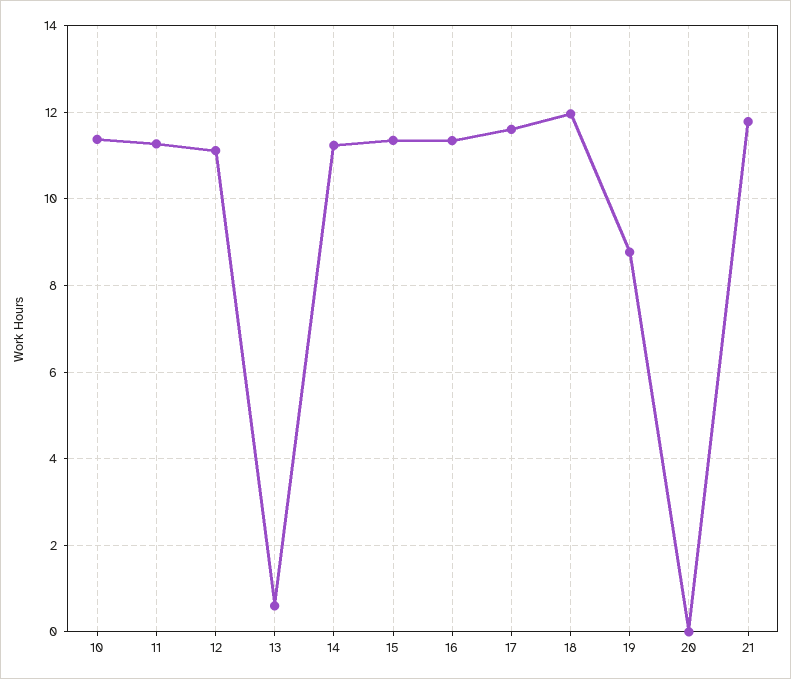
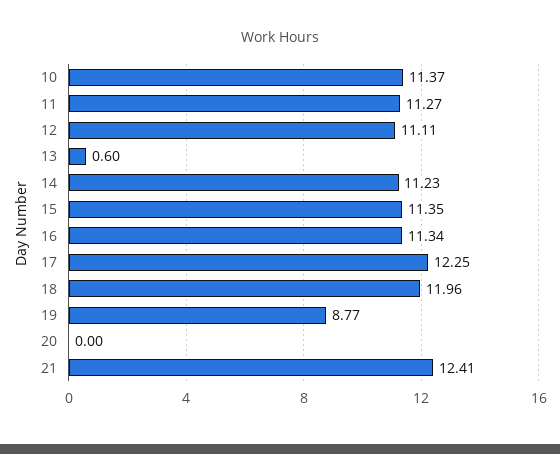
17: 11.6 -> 12.25
21: 11.8 -> 12.41

